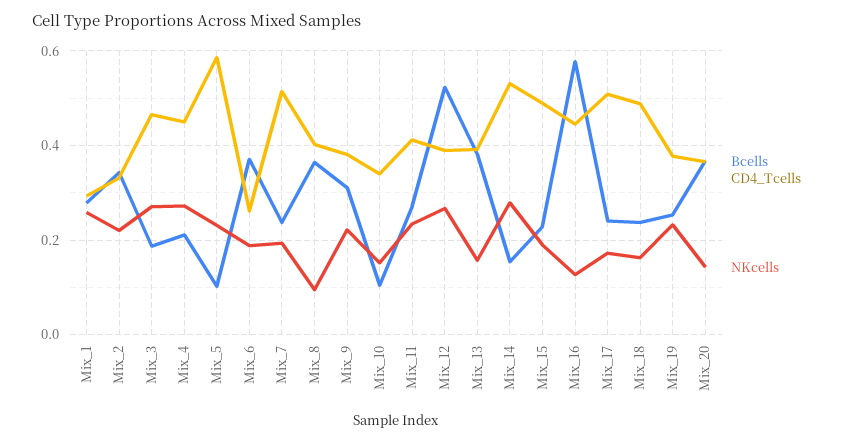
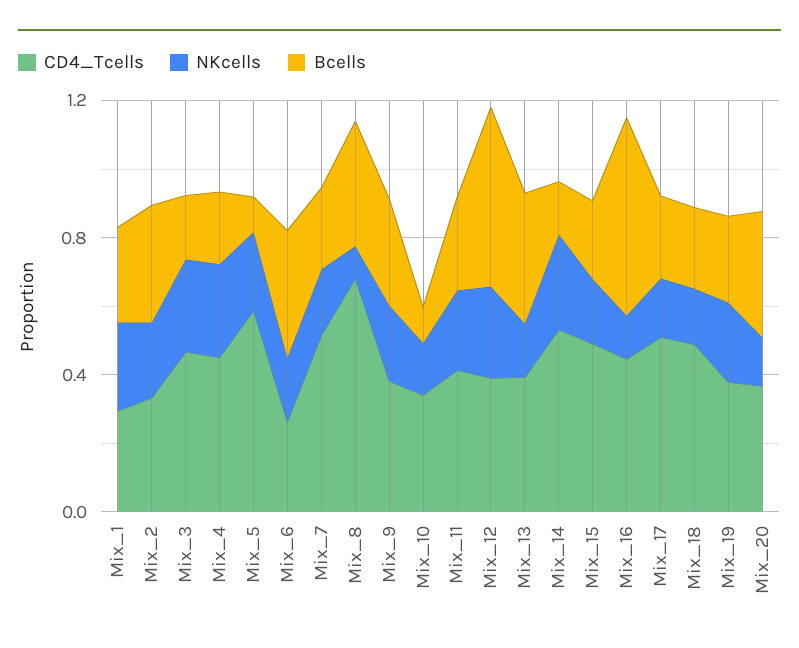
CD4_Tcells, Mix_8: 0.4 -> 0.7

